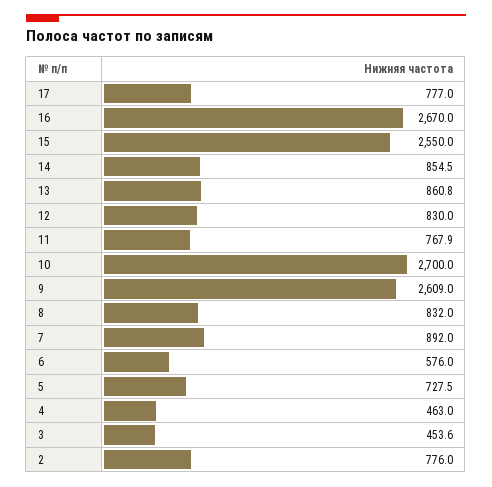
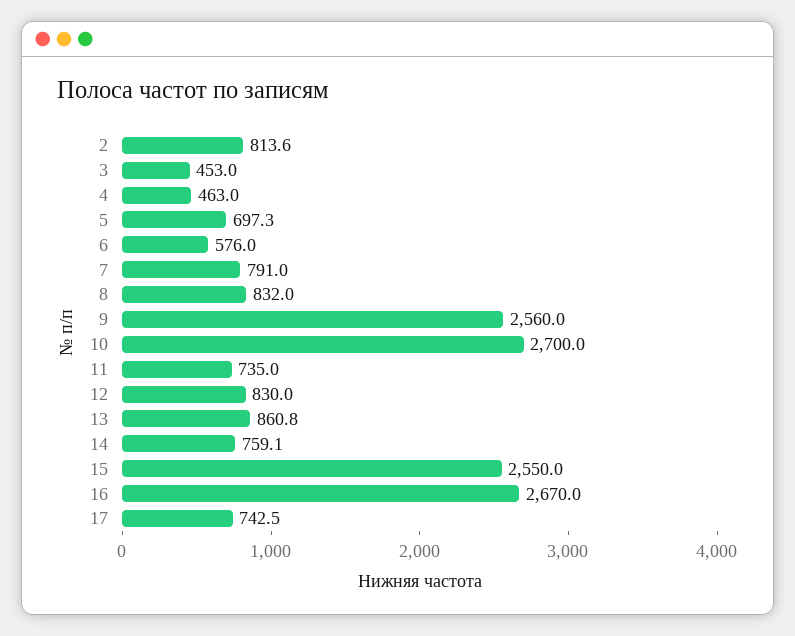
17: 777 -> 742.5
14: 854.5 -> 759.1
11: 767.9 -> 735
9: 2609 -> 2560
7: 892 -> 791
5: 727.5 -> 697.3
3: 453.6 -> 453
2: 776 -> 813.6

